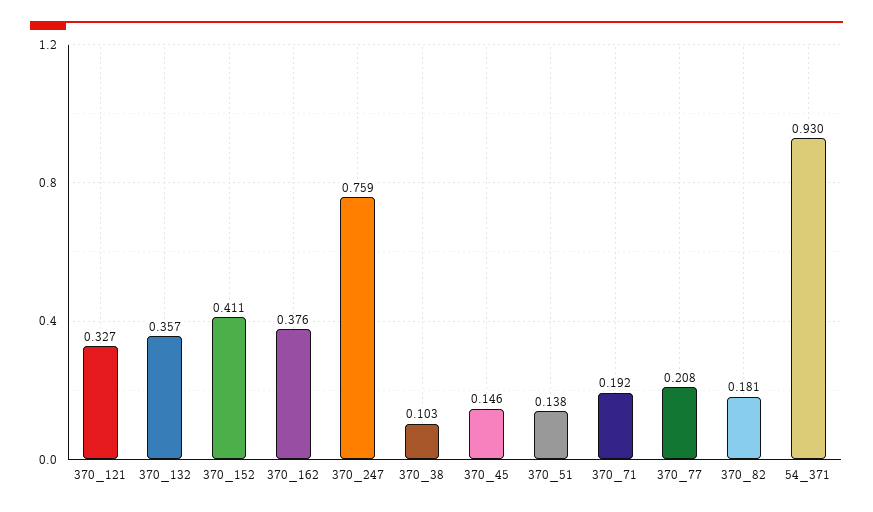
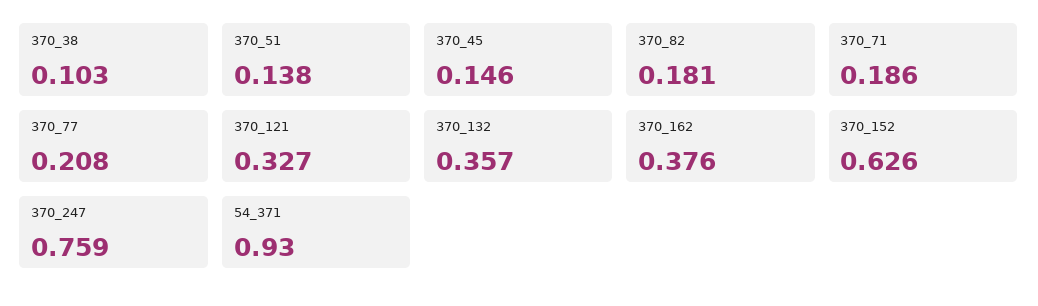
370_152: 0.411 -> 0.626
370_71: 0.192 -> 0.186

